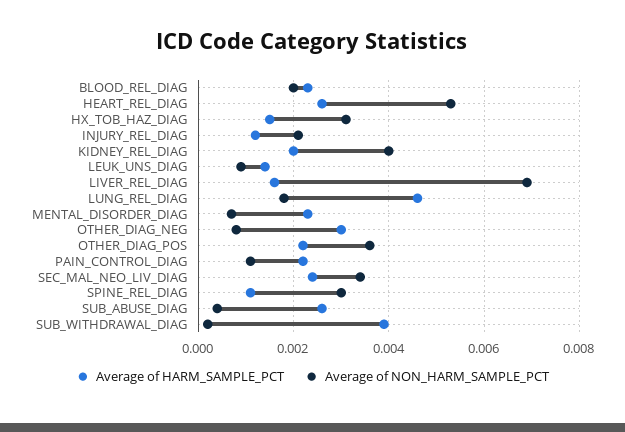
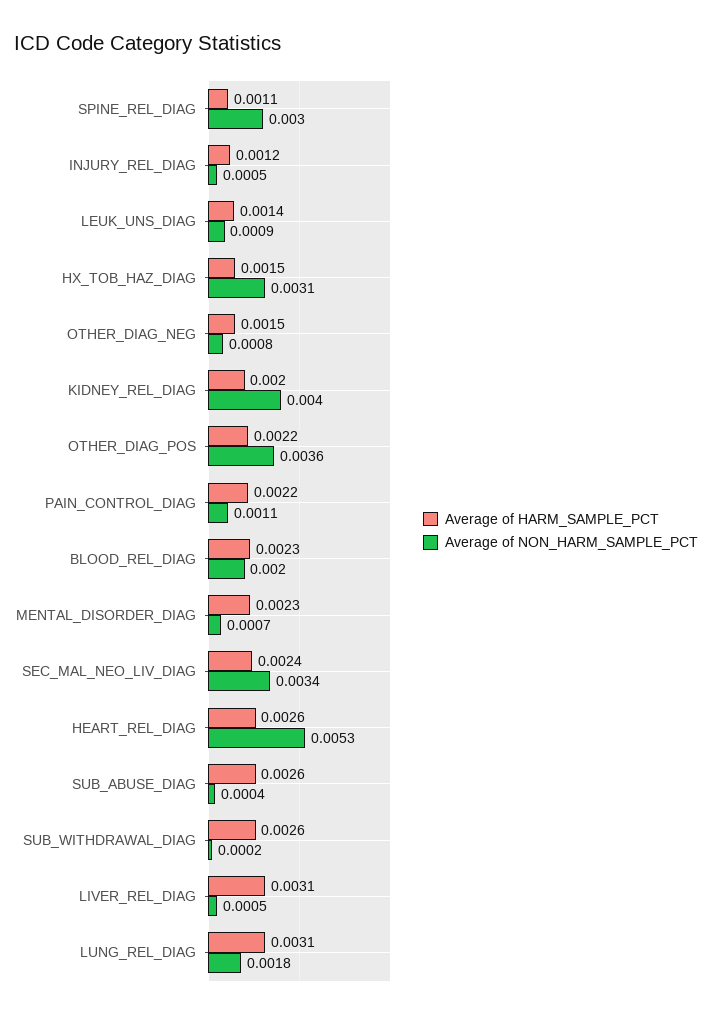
Average of NON_HARM_SAMPLE_PCT, INJURY_REL_DIAG: 0.002 -> 0.0005
Average of HARM_SAMPLE_PCT, LIVER_REL_DIAG: 0.0015 -> 0.0031
Average of NON_HARM_SAMPLE_PCT, LIVER_REL_DIAG: 0.007 -> 0.0005
Average of HARM_SAMPLE_PCT, LUNG_REL_DIAG: 0.0045 -> 0.0031
Average of HARM_SAMPLE_PCT, OTHER_DIAG_NEG: 0.003 -> 0.0015
Average of HARM_SAMPLE_PCT, SUB_WITHDRAWAL_DIAG: 0.004 -> 0.0026

